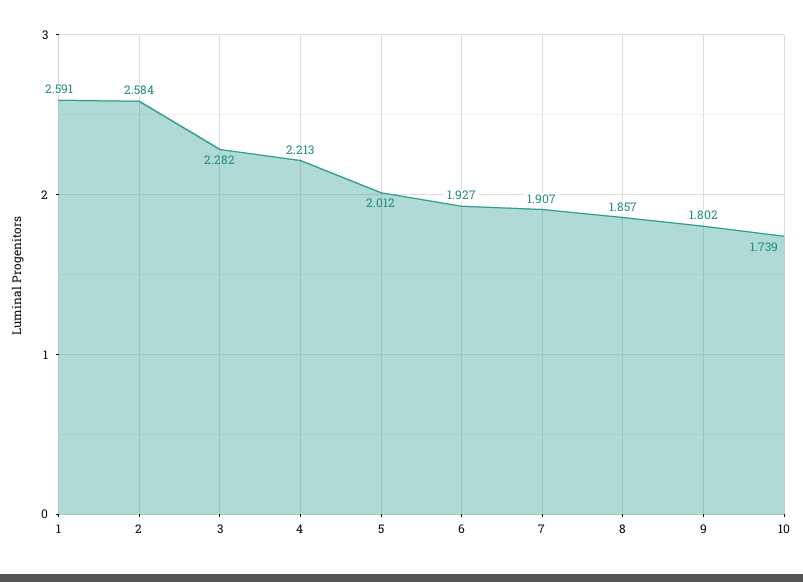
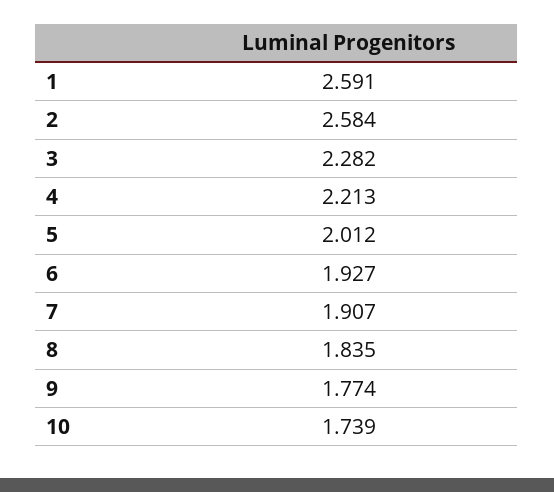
8: 1.857 -> 1.835
9: 1.802 -> 1.774

